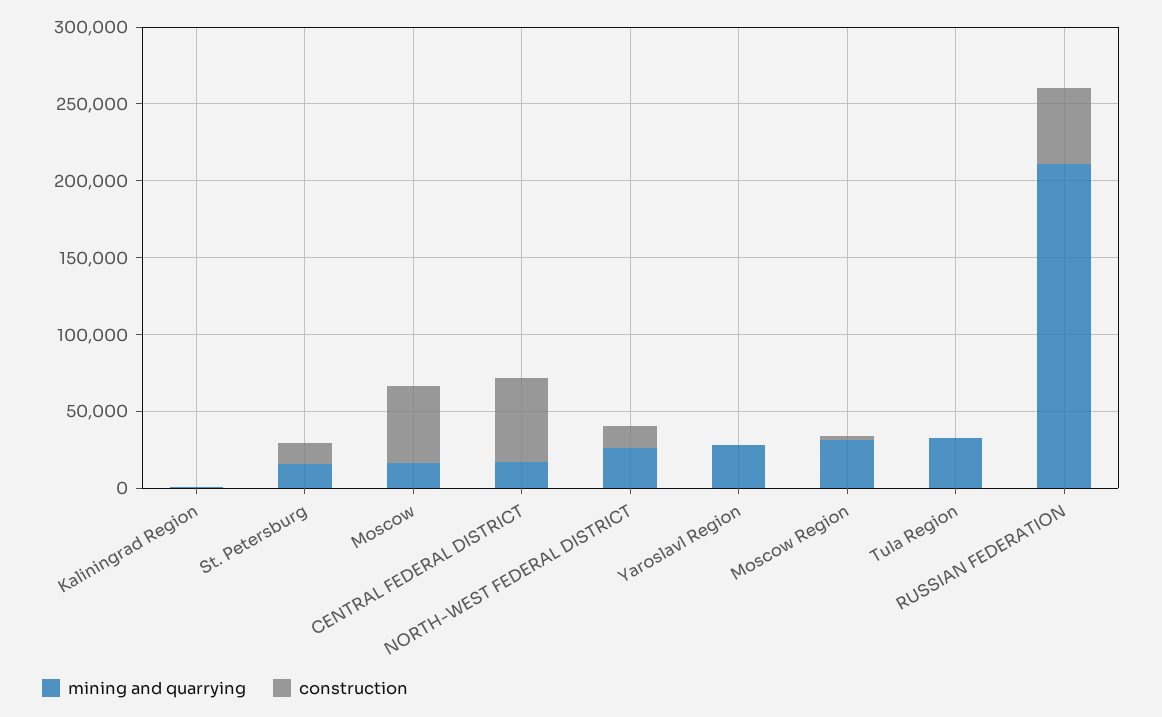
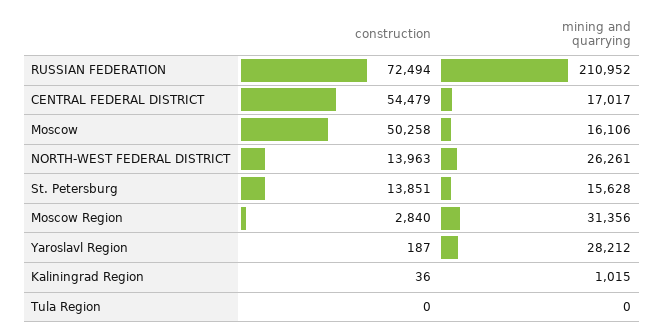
mining and quarrying, Tula Region: 30000 -> 0
construction, RUSSIAN FEDERATION: 50000 -> 72494

